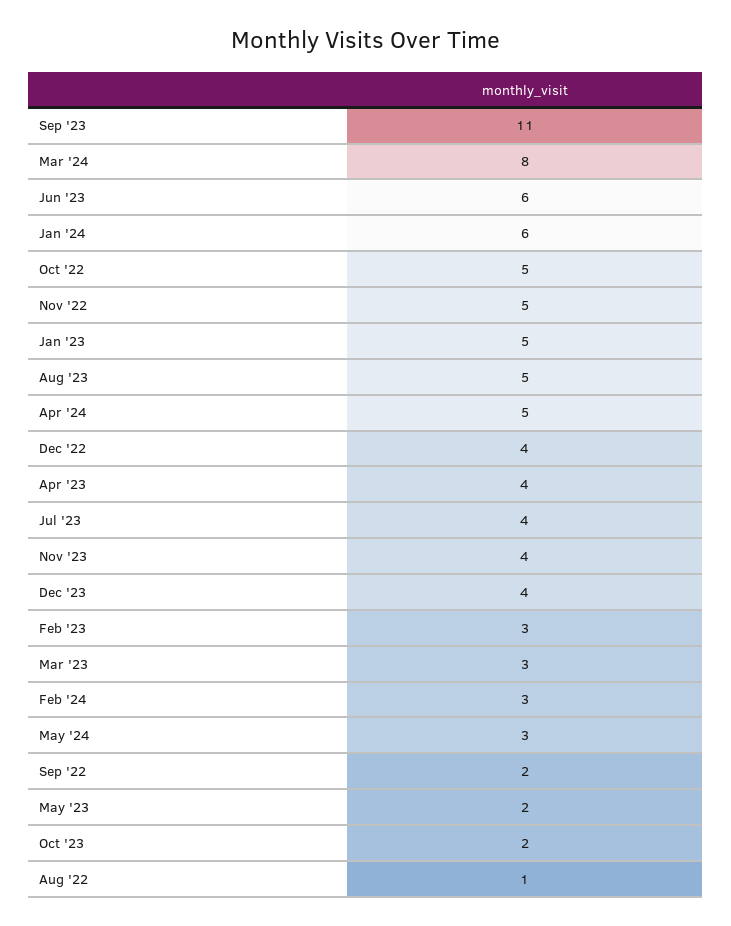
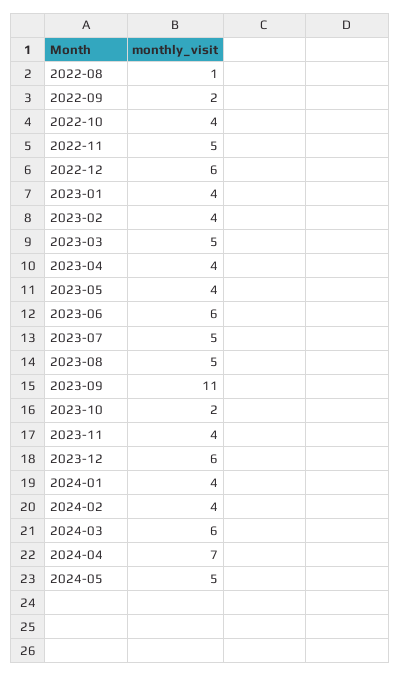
Mar '24: 8 -> 6
Jan '24: 6 -> 4
Oct '22: 5 -> 4
Jan '23: 5 -> 4
Apr '24: 5 -> 7
Dec '22: 4 -> 6
Jul '23: 4 -> 5
Dec '23: 4 -> 6
Feb '23: 3 -> 4
Mar '23: 3 -> 5
Feb '24: 3 -> 4
May '24: 3 -> 5
May '23: 2 -> 4

